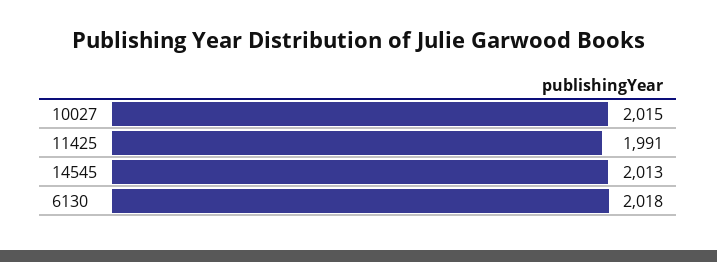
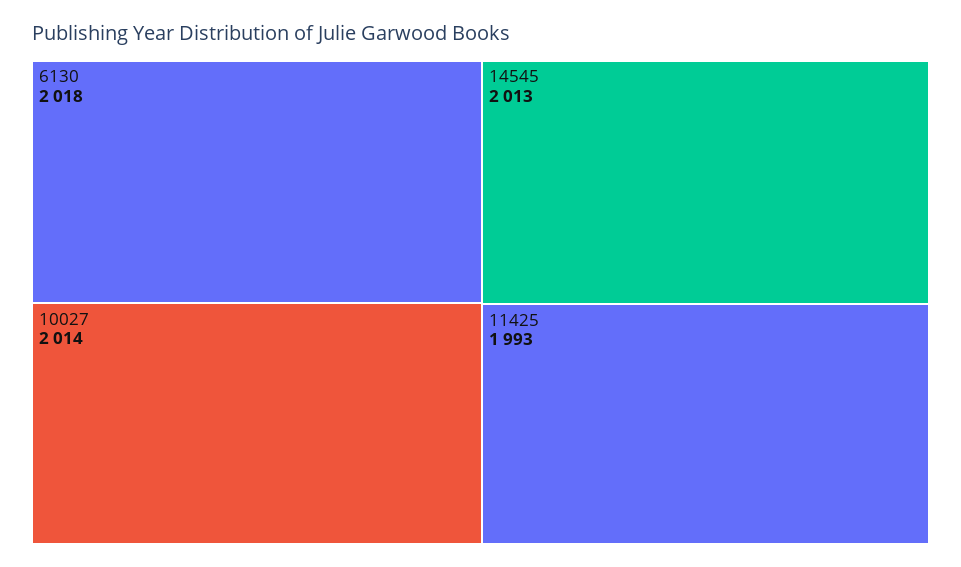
10027: 2015 -> 2014
11425: 1991 -> 1993

